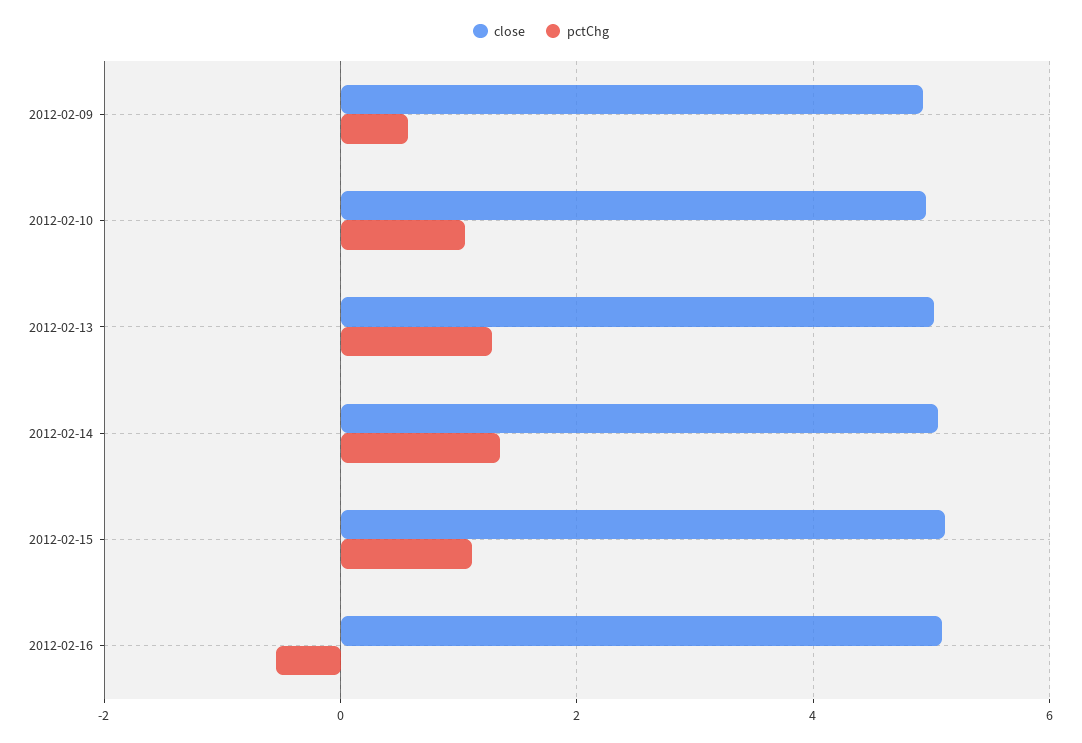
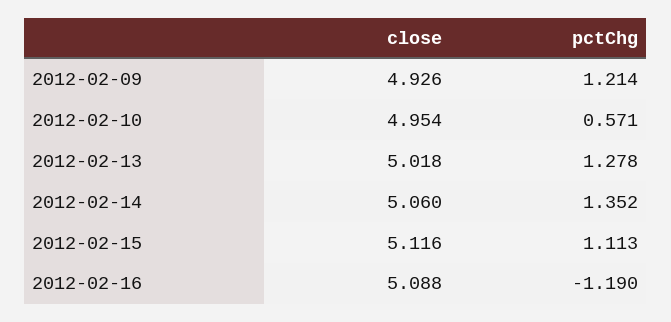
pctChg, 2012-02-09: 0.6 -> 1.214
pctChg, 2012-02-10: 1 -> 0.571
pctChg, 2012-02-16: -0.6 -> -1.19

